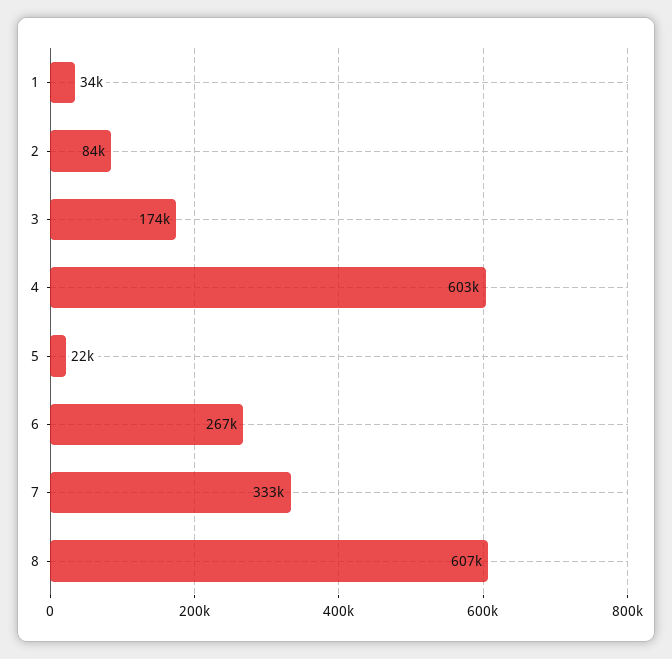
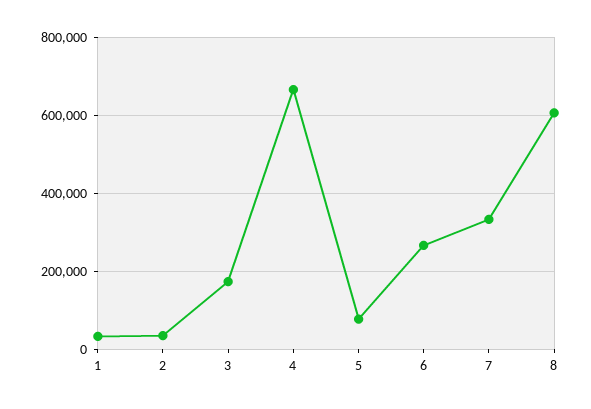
2: 84000 -> 40000
4: 603000 -> 660000
5: 22000 -> 80000

